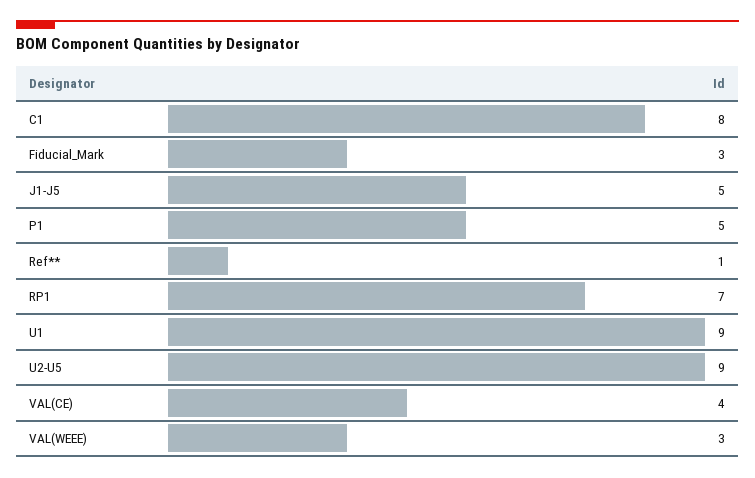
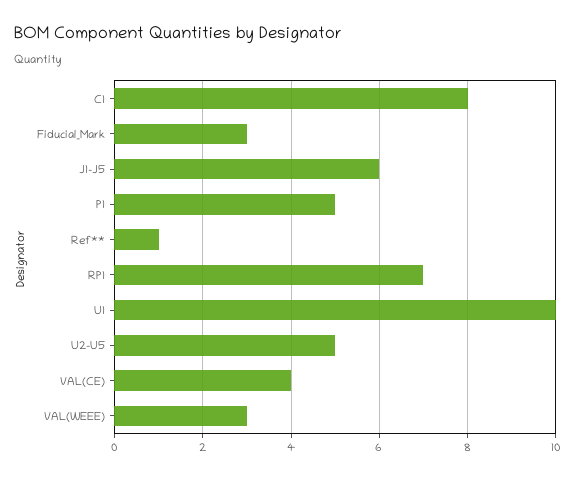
J1-J5: 5 -> 6
U1: 9 -> 10
U2-U5: 9 -> 5

